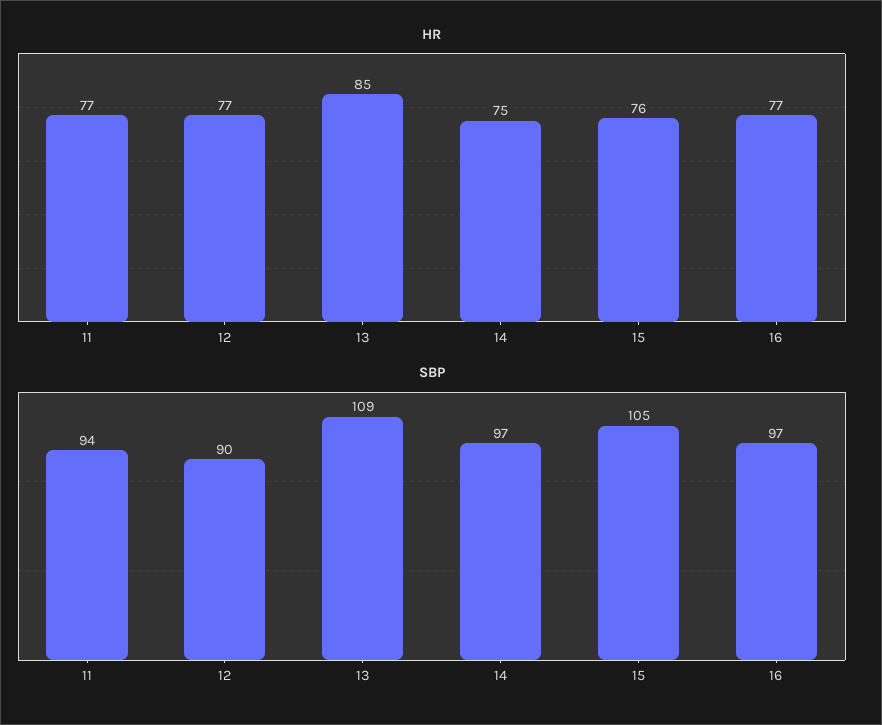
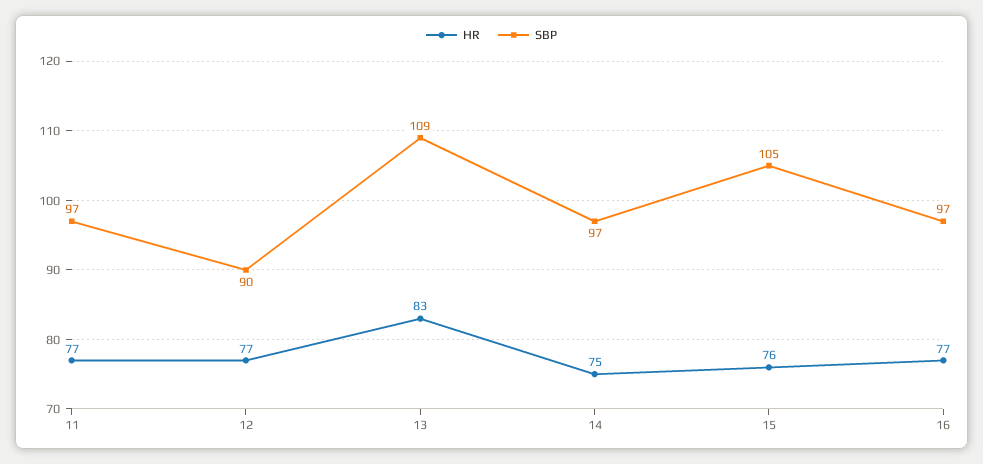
HR, 13: 85 -> 83
SBP, 11: 94 -> 97

